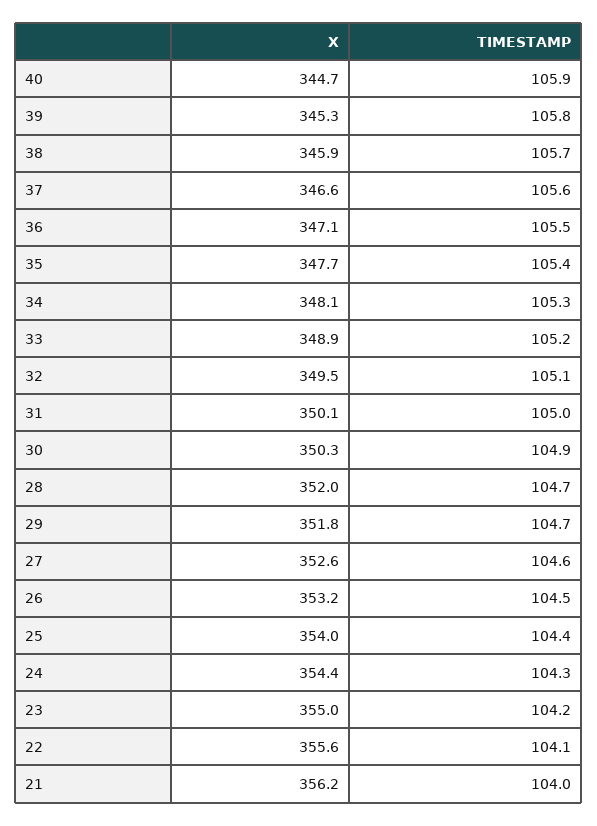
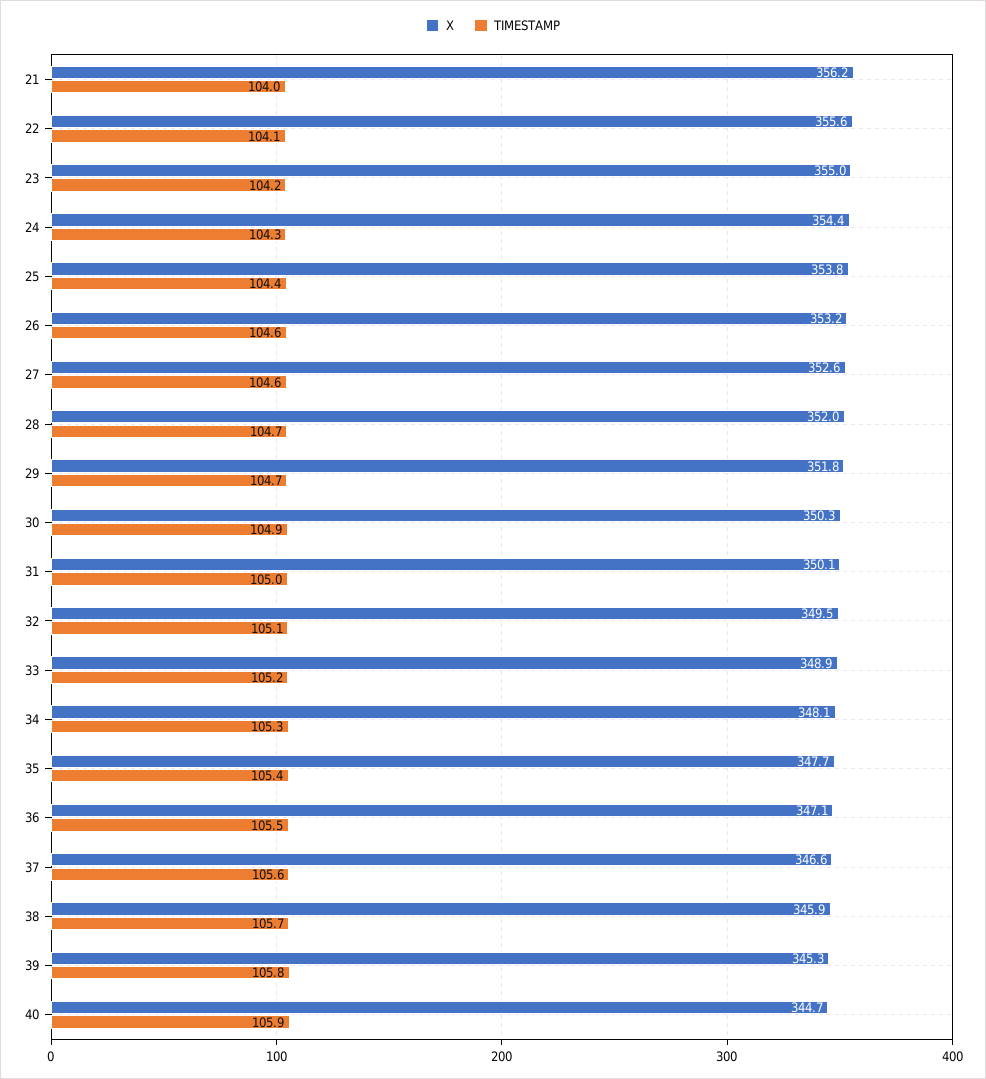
TIMESTAMP, 26: 104.5 -> 104.6
X, 25: 354 -> 353.8

